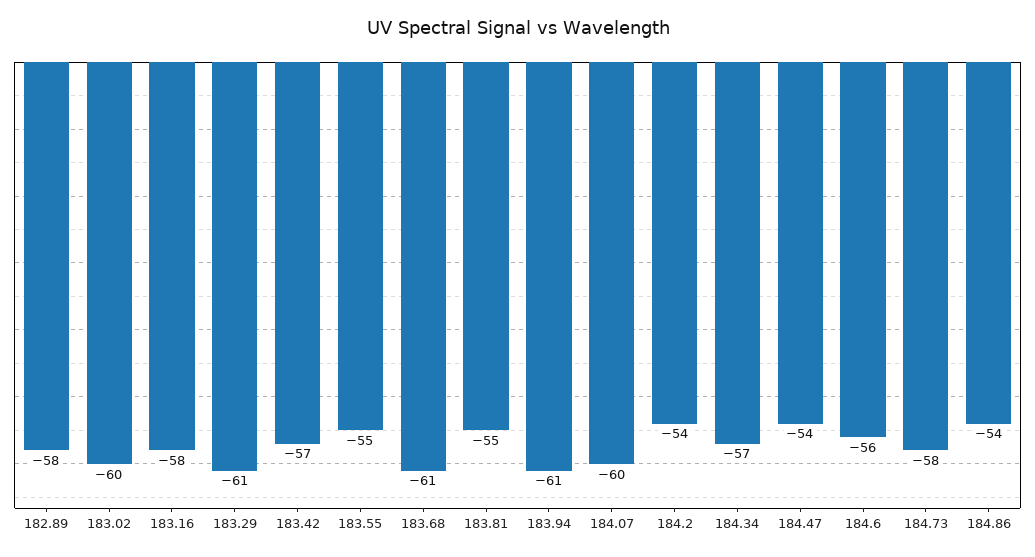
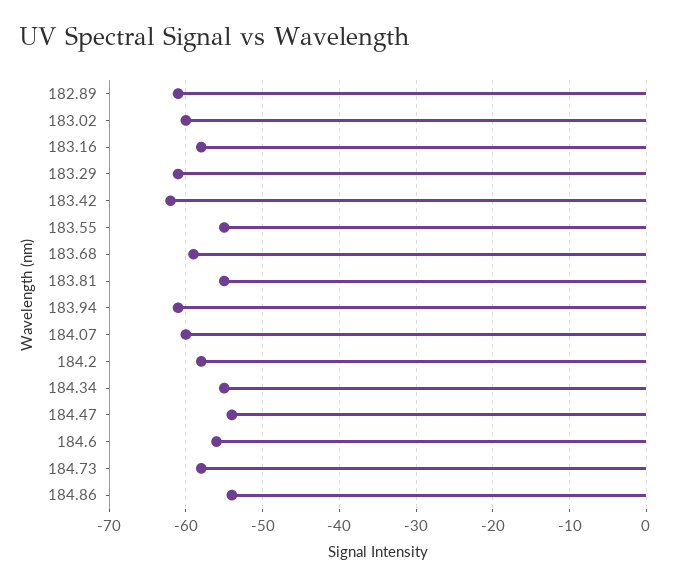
182.89: -58 -> -61
183.42: -57 -> -62
183.68: -61 -> -59
184.2: -54 -> -58
184.34: -57 -> -55

